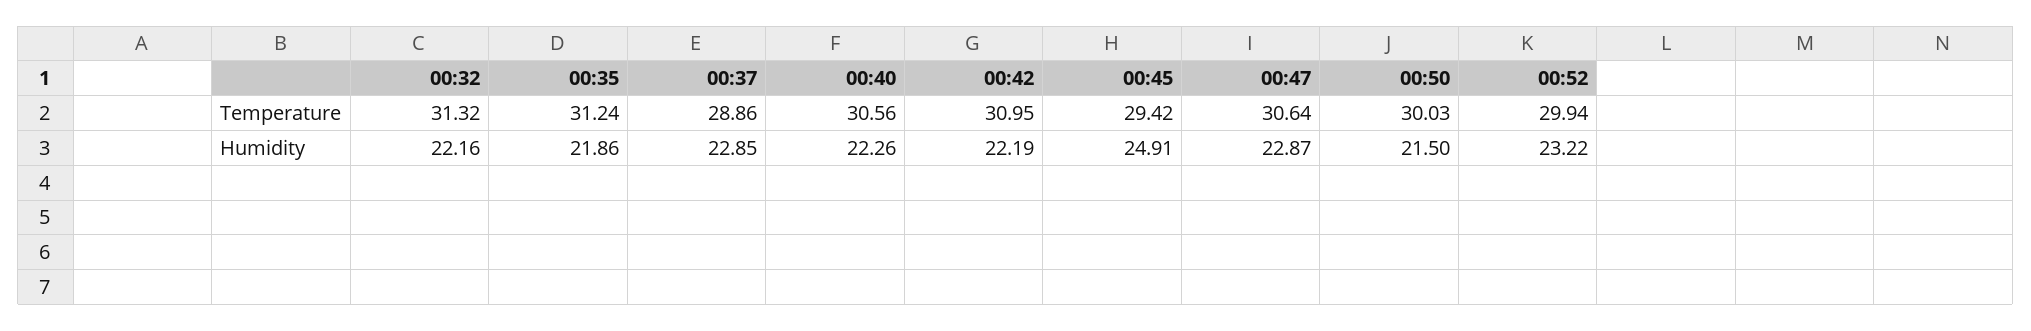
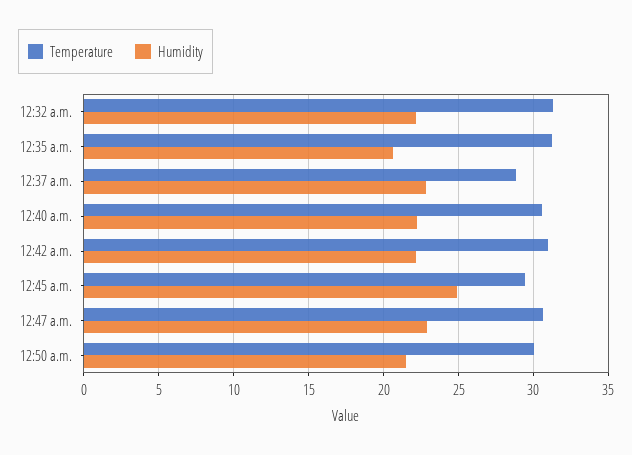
Temperature, 00:52: 29.94 -> none
Humidity, 00:35: 21.86 -> 20.5
Humidity, 00:52: 23.22 -> none

